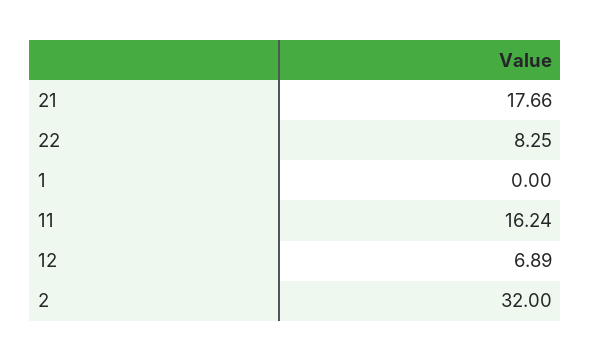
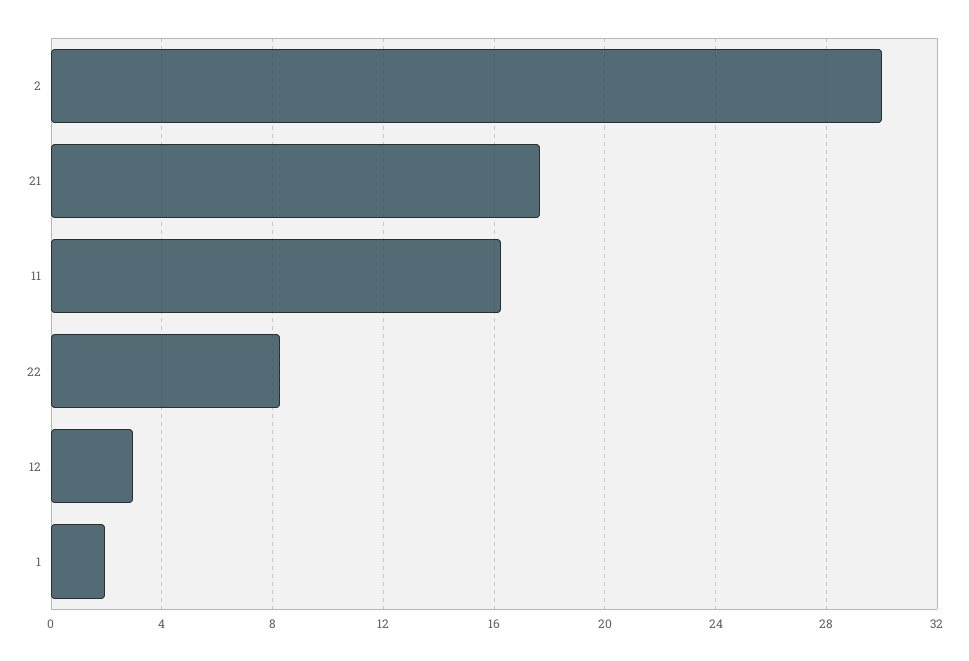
1: 0 -> 2
12: 6.89 -> 3
2: 32 -> 30

